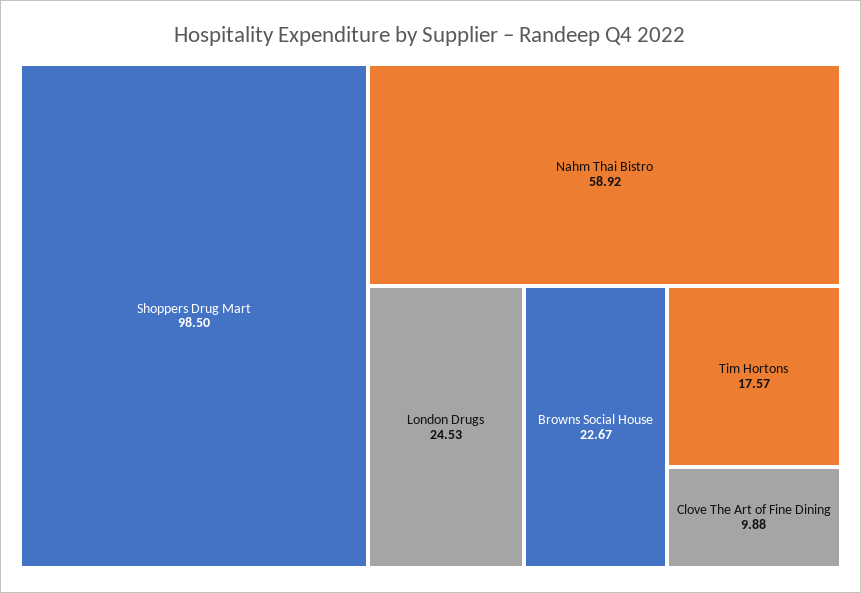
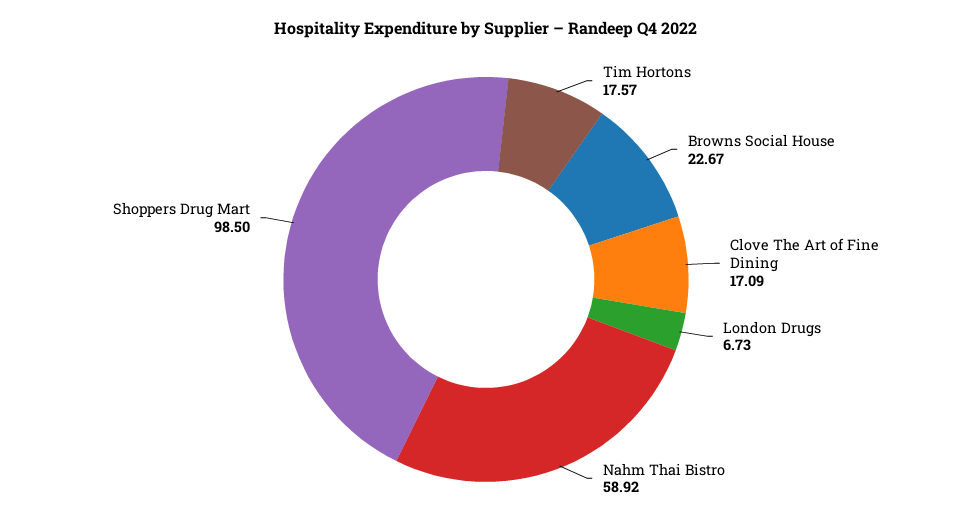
London Drugs: 24.53 -> 6.73
Clove The Art of Fine Dining: 9.88 -> 17.09

